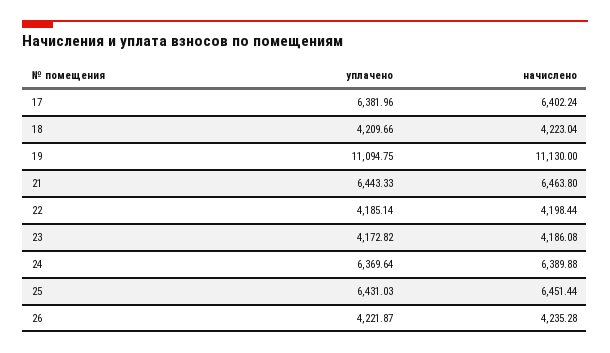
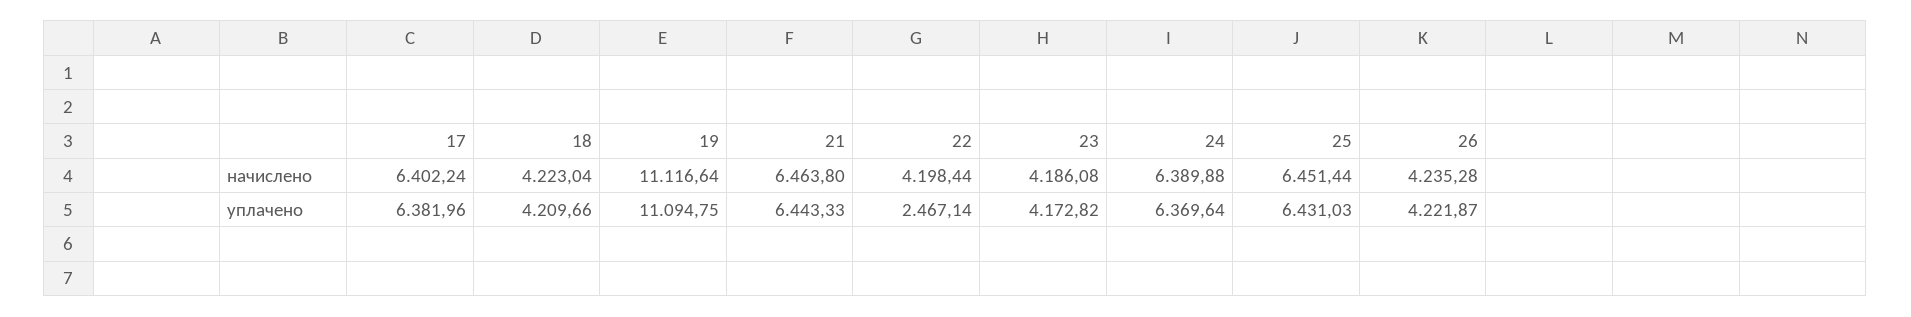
начислено, 19: 11130 -> 11116.64
уплачено, 22: 4185.14 -> 2467.14

